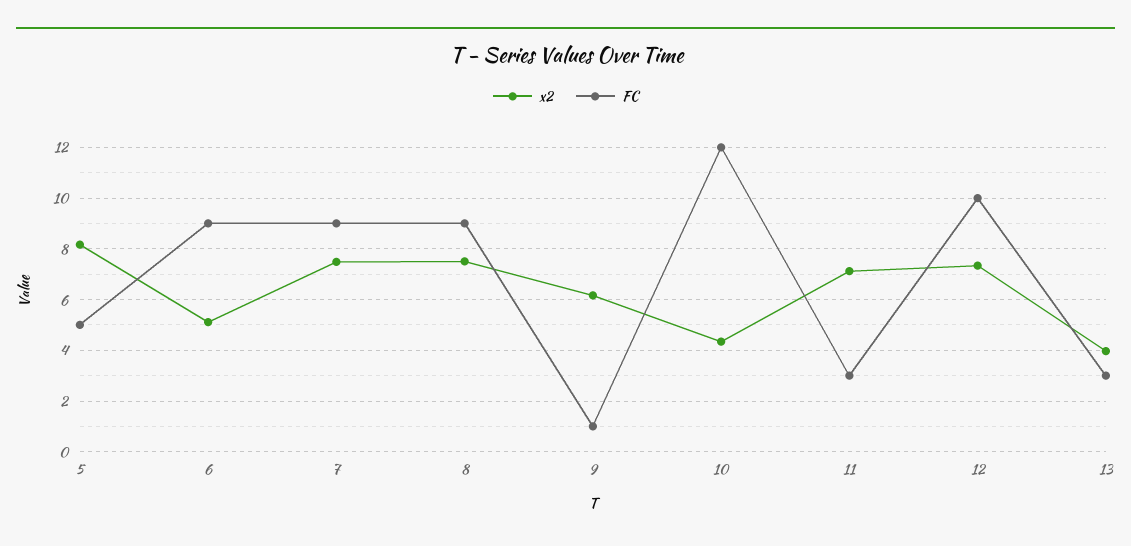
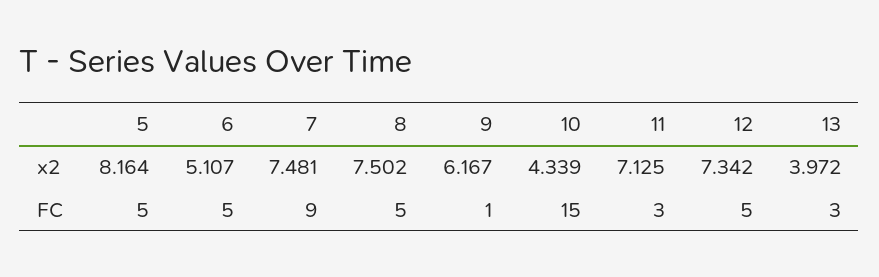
FC, 6: 9 -> 5
FC, 8: 9 -> 5
FC, 10: 12 -> 15
FC, 12: 10 -> 5

